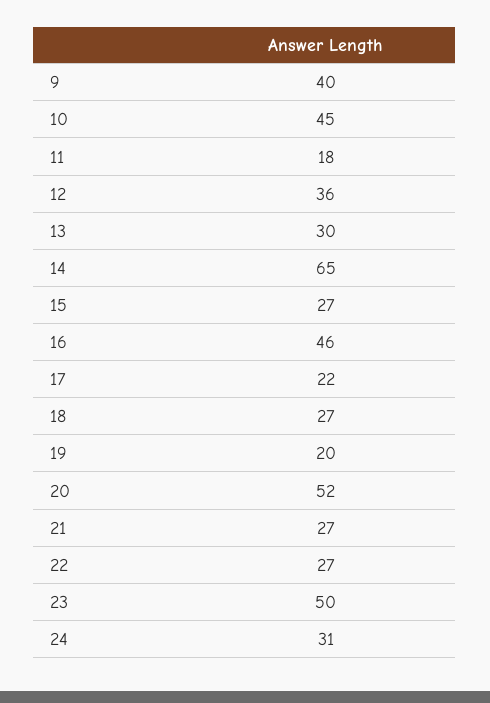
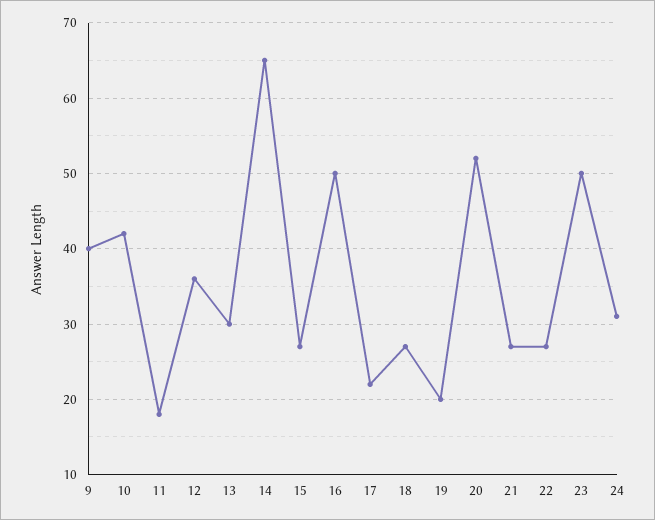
10: 45 -> 42
16: 46 -> 50

